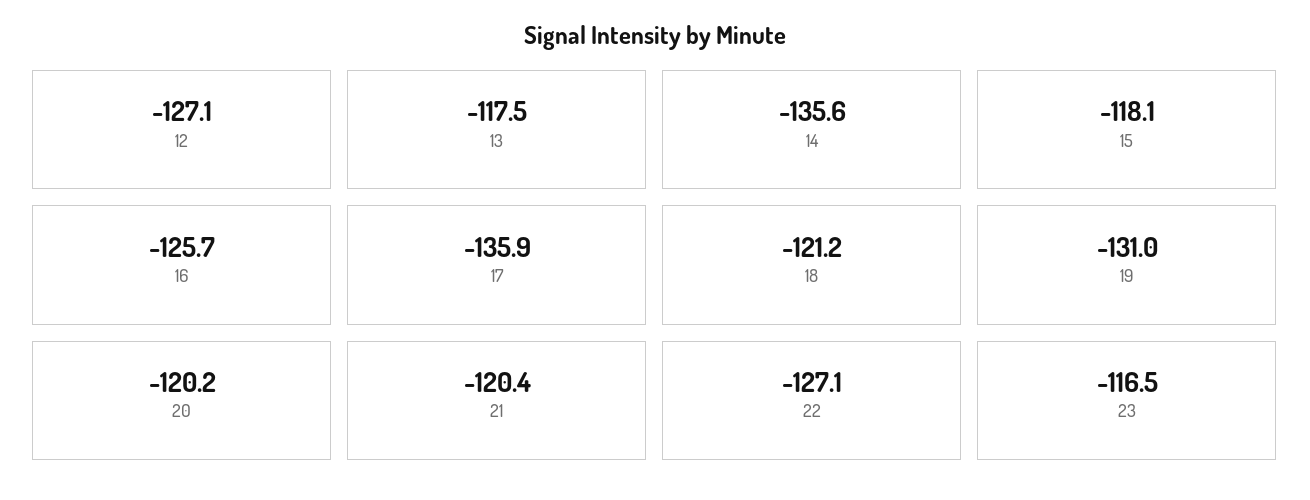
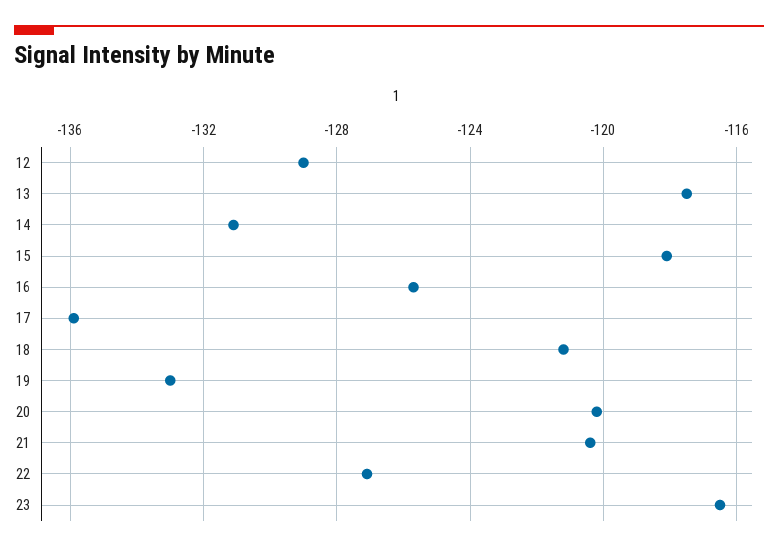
12: -127.1 -> -129
14: -135.6 -> -131
19: -131 -> -133

